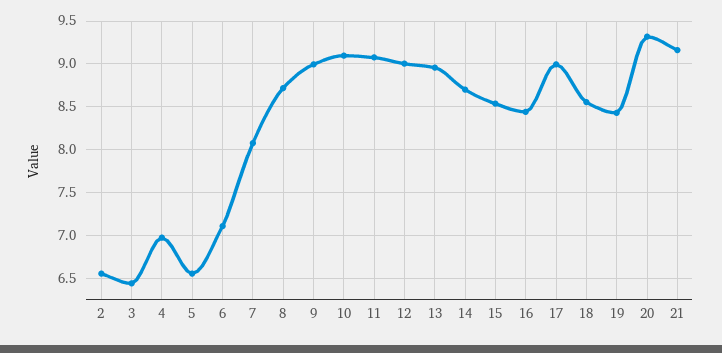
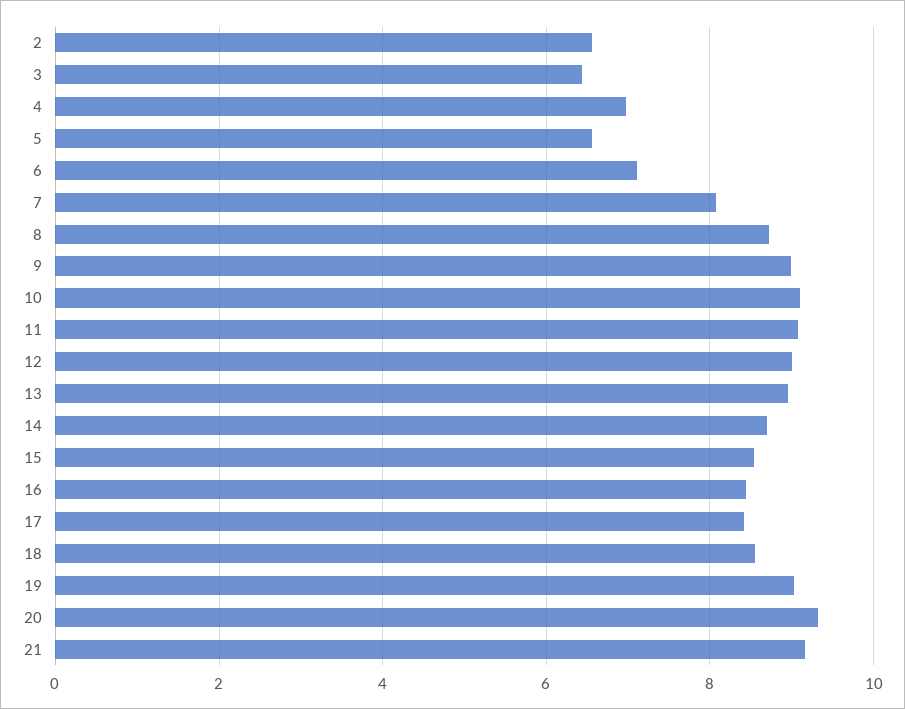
17: 9 -> 8.4
19: 8.4 -> 9

